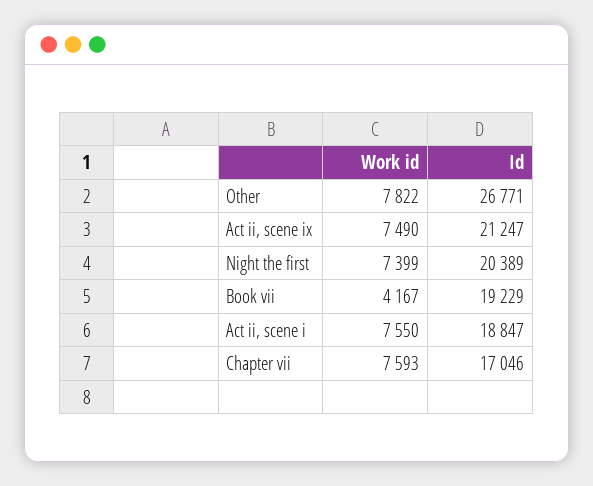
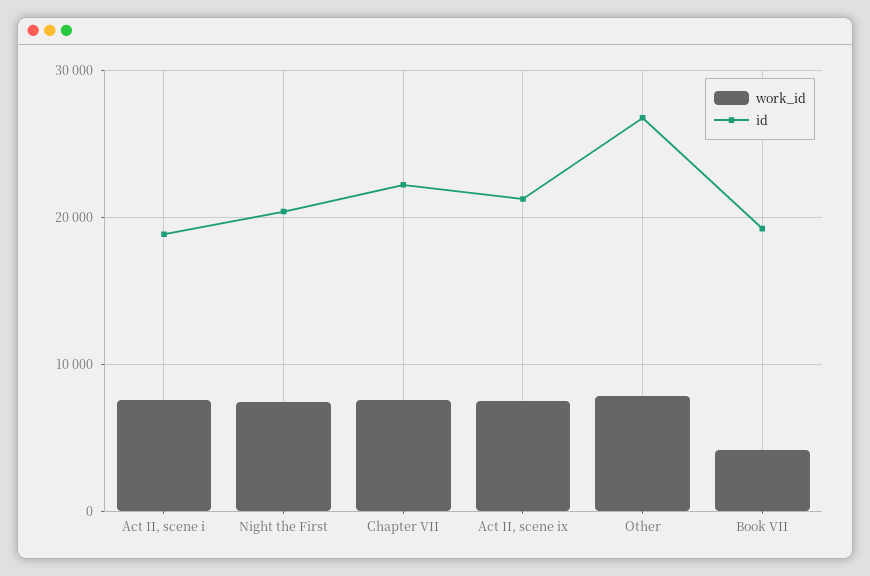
Id, Chapter vii: 17046 -> 22000

